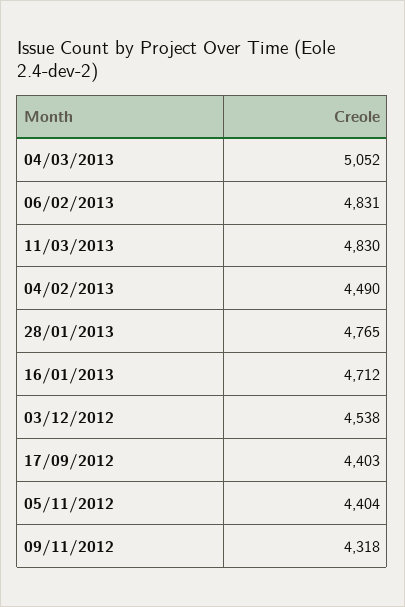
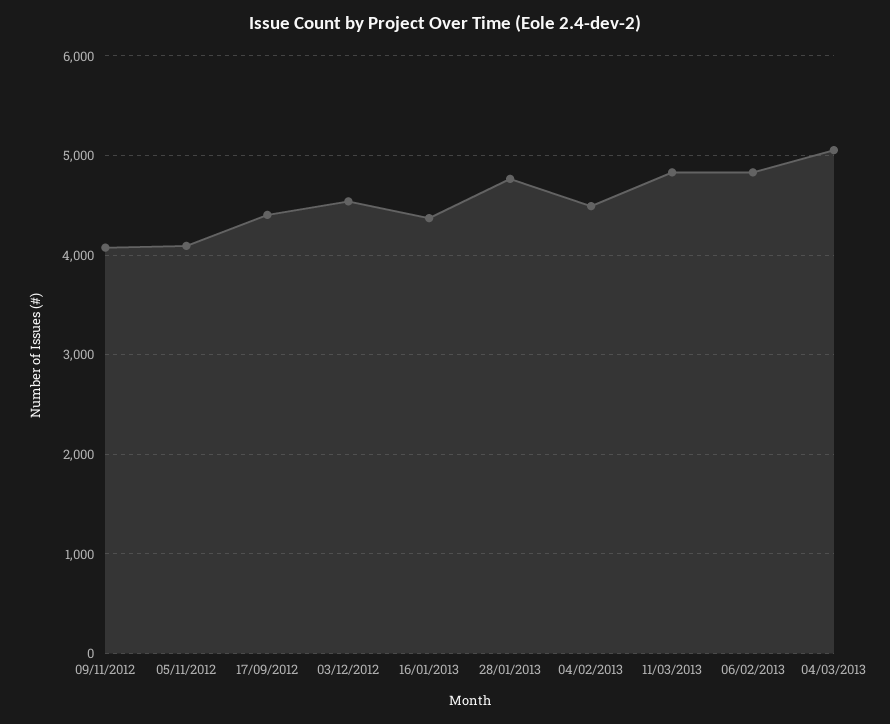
16/01/2013: 4712 -> 4400
05/11/2012: 4404 -> 4100
09/11/2012: 4318 -> 4100

